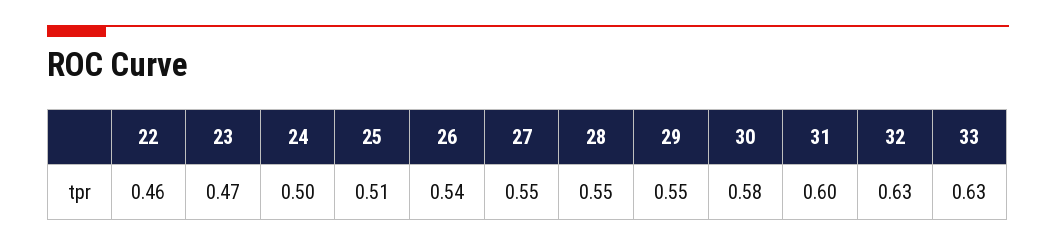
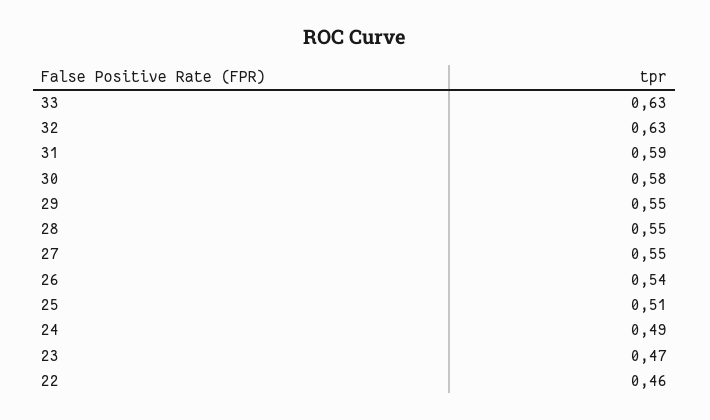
24: 0.5 -> 0.49
31: 0.6 -> 0.59

